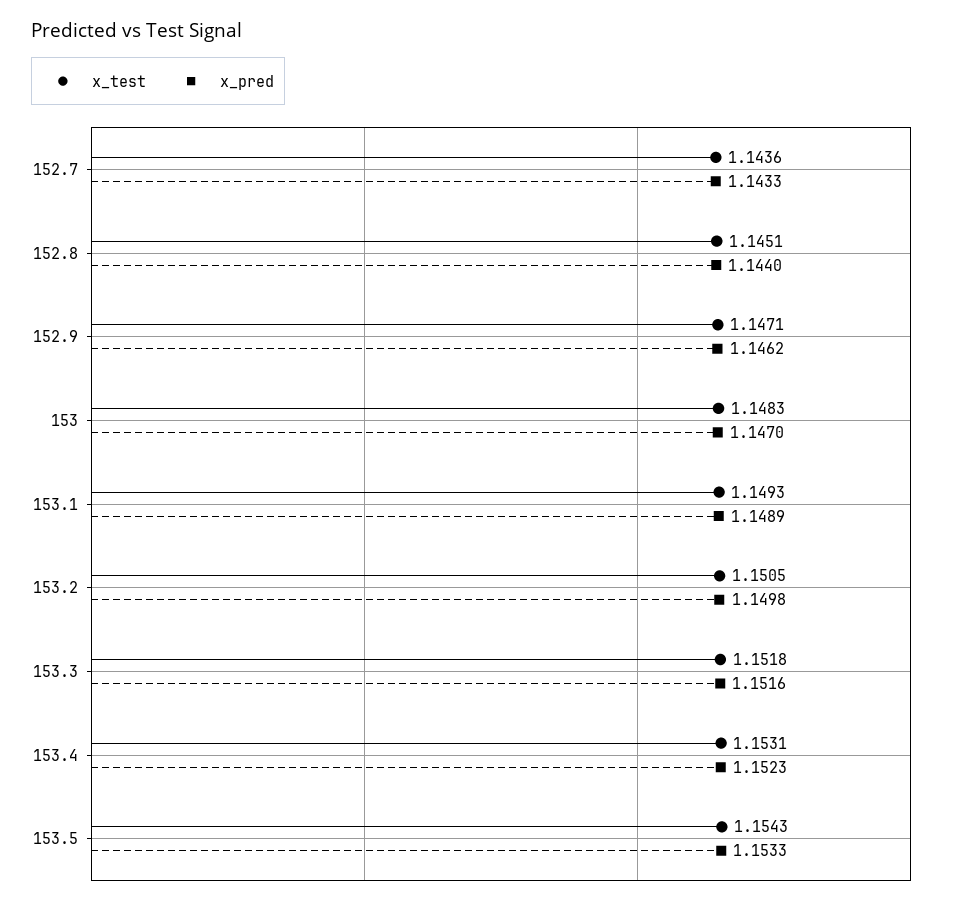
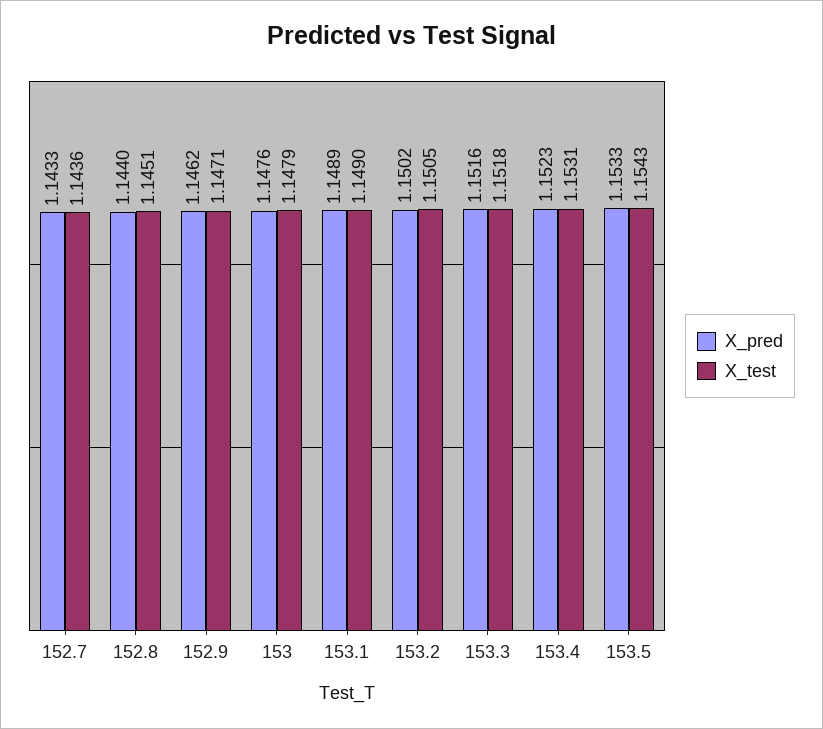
x_test, 153: 1.1483 -> 1.1479
x_pred, 153: 1.147 -> 1.1476
x_test, 153.1: 1.1493 -> 1.149
x_pred, 153.2: 1.1498 -> 1.1502

